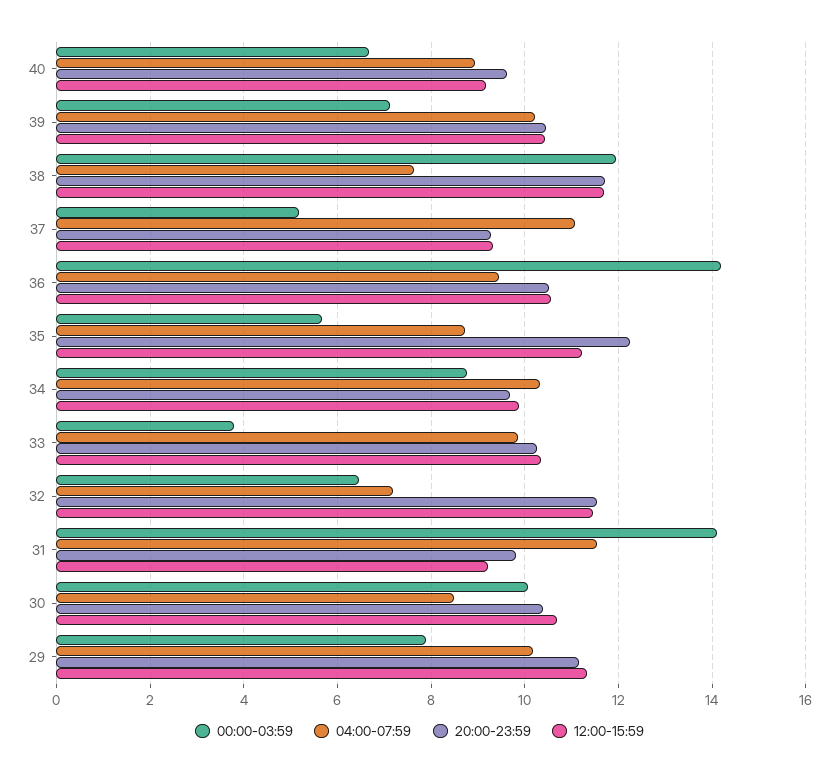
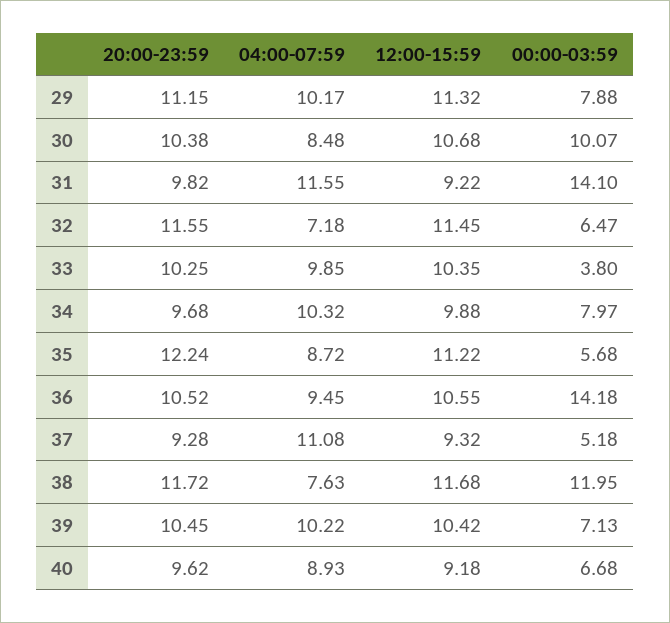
00:00-03:59, 34: 8.8 -> 7.97

